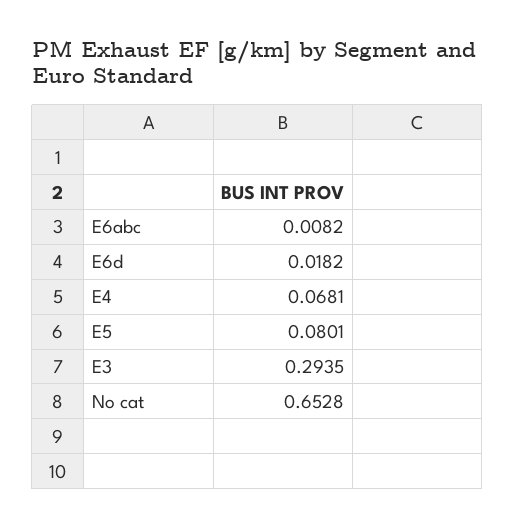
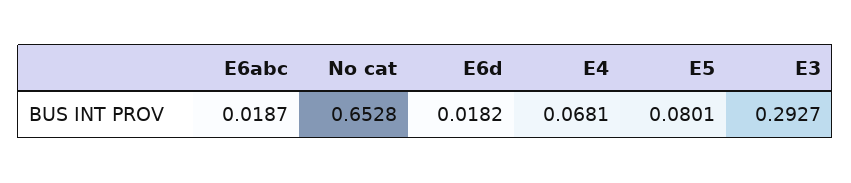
E6abc: 0.0082 -> 0.0187
E3: 0.2935 -> 0.2927

